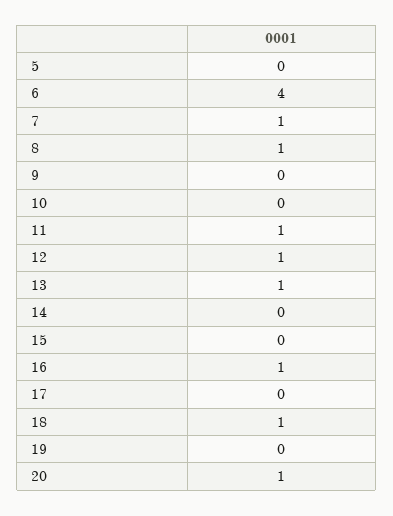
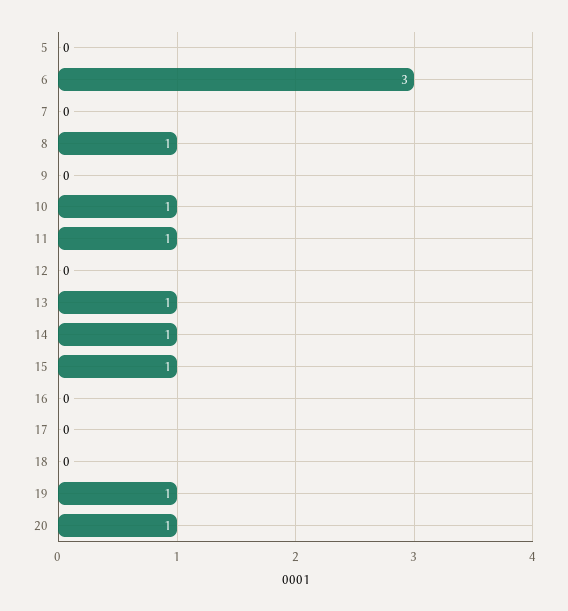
6: 4 -> 3
7: 1 -> 0
10: 0 -> 1
12: 1 -> 0
14: 0 -> 1
15: 0 -> 1
16: 1 -> 0
18: 1 -> 0
19: 0 -> 1

